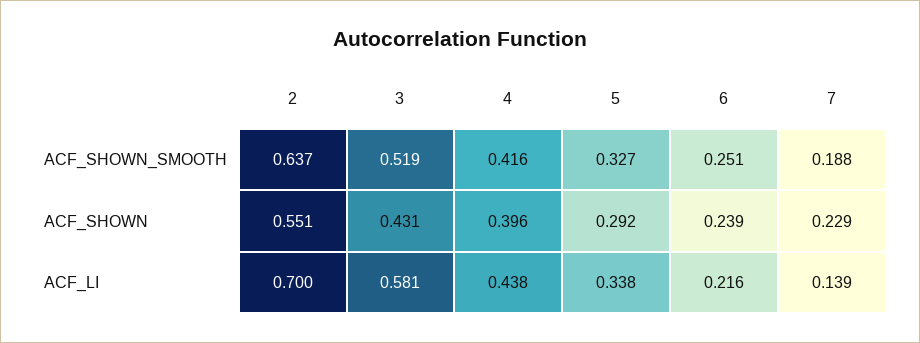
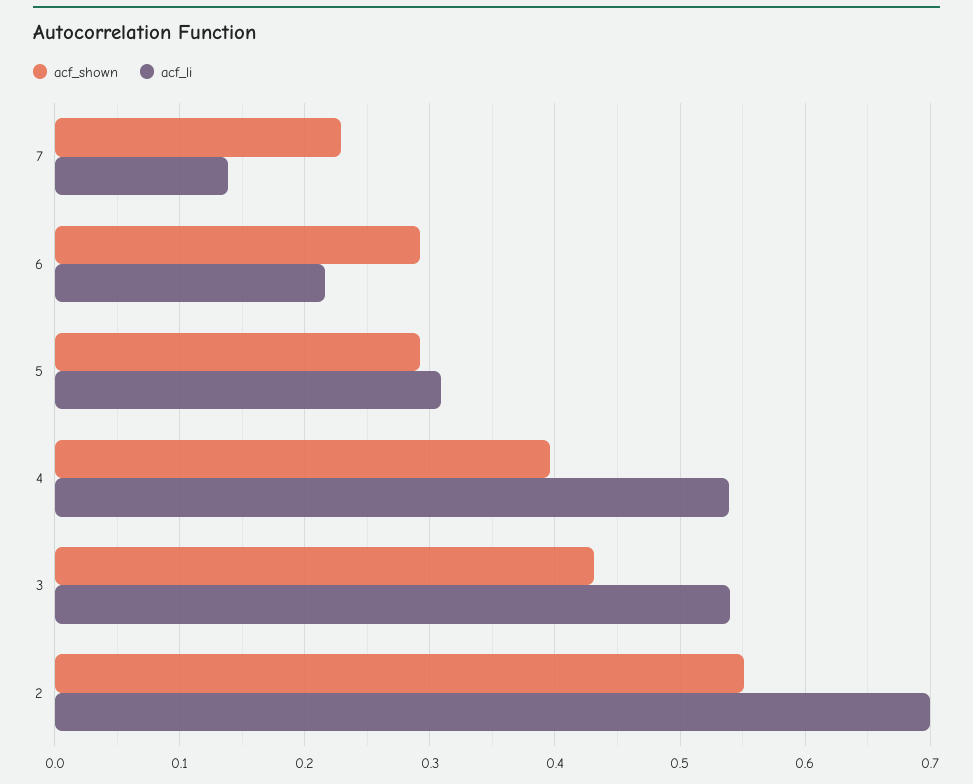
ACF_SHOWN_SMOOTH, 2: 0.637 -> none
ACF_SHOWN_SMOOTH, 3: 0.519 -> none
ACF_SHOWN_SMOOTH, 4: 0.416 -> none
ACF_SHOWN_SMOOTH, 5: 0.327 -> none
ACF_SHOWN_SMOOTH, 6: 0.251 -> none
ACF_SHOWN_SMOOTH, 7: 0.188 -> none
ACF_SHOWN, 6: 0.239 -> 0.29
ACF_LI, 3: 0.581 -> 0.54
ACF_LI, 4: 0.438 -> 0.54
ACF_LI, 5: 0.338 -> 0.31

